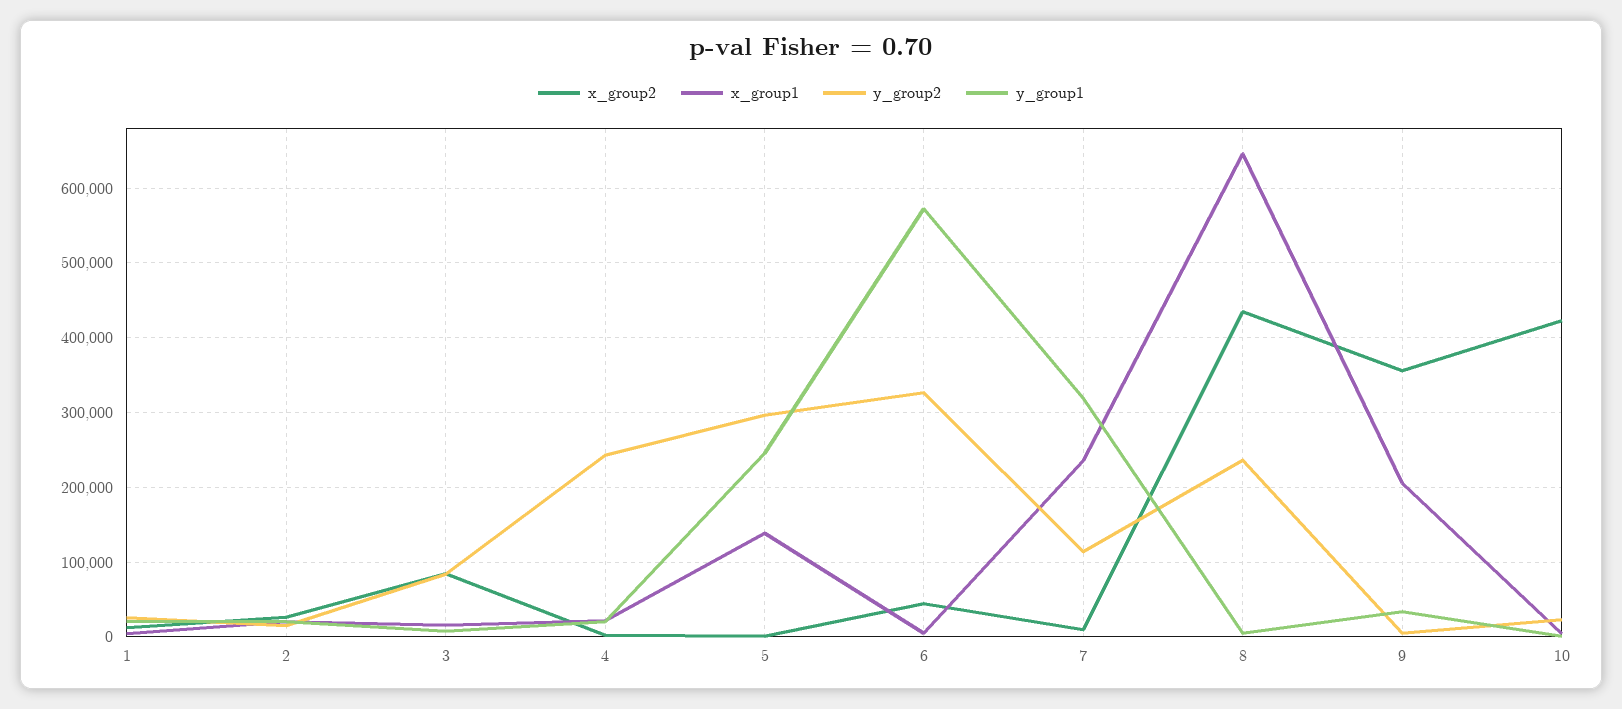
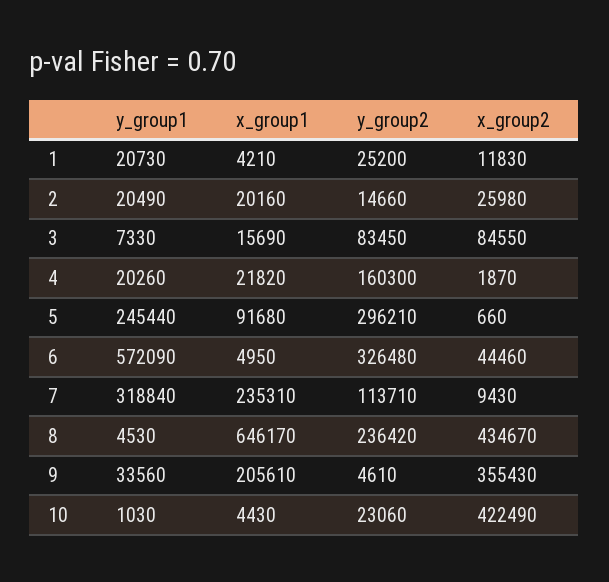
y_group2, 4: 240000 -> 160300
x_group1, 5: 140000 -> 91680

